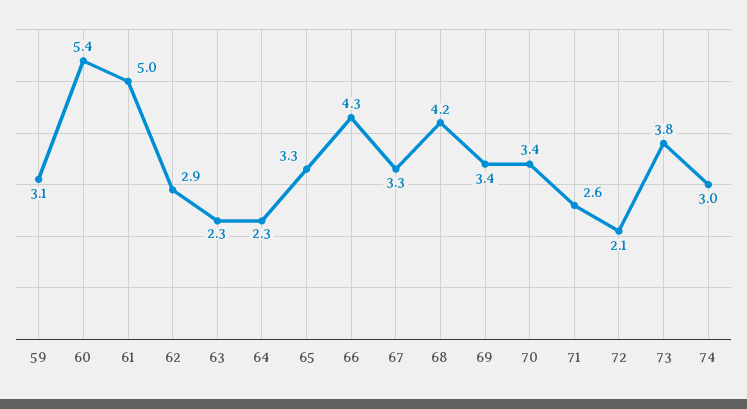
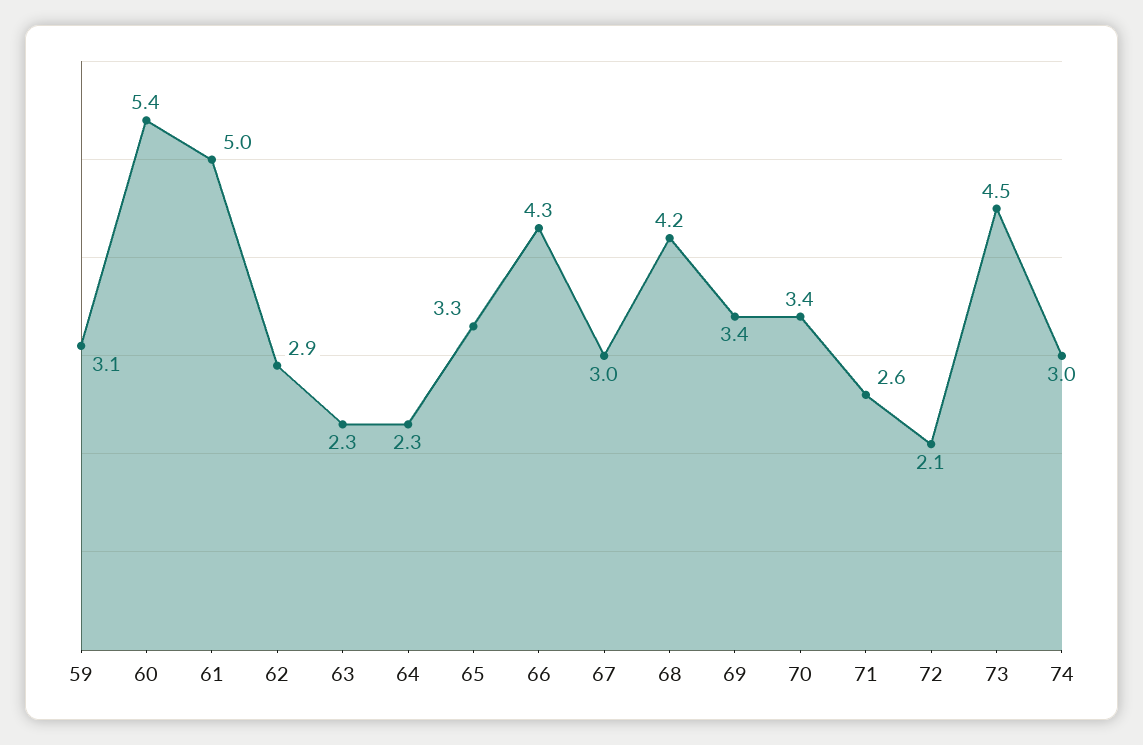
67: 3.3 -> 3
73: 3.8 -> 4.5

